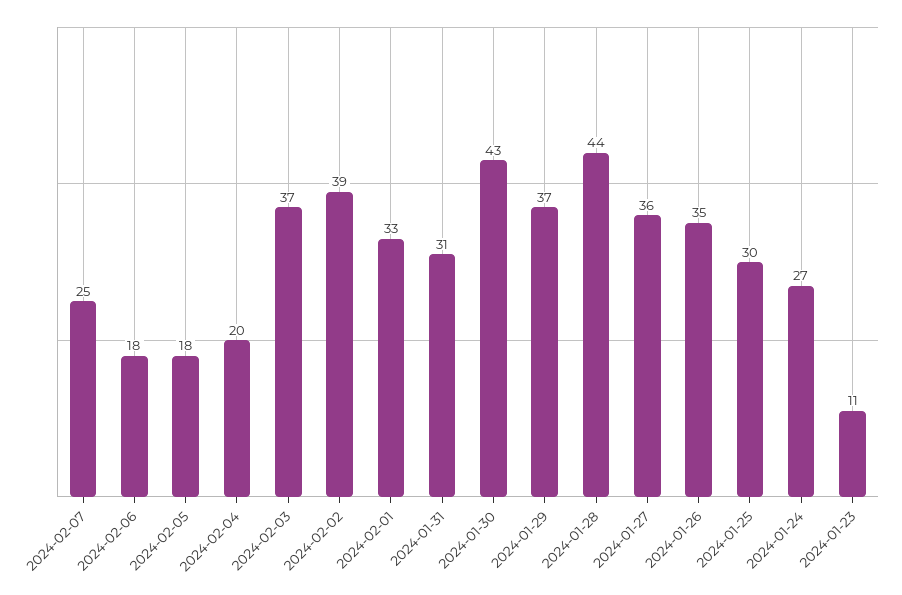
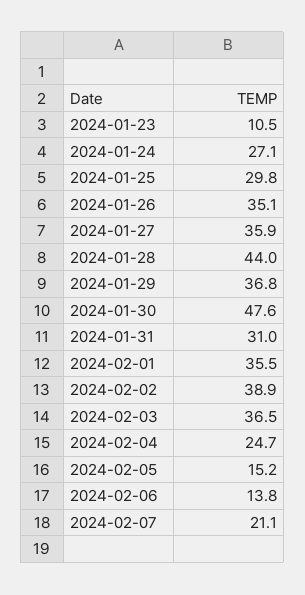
2024-02-07: 25 -> 21.1
2024-02-06: 18 -> 13.8
2024-02-05: 18 -> 15.2
2024-02-04: 20 -> 24.7
2024-02-01: 33 -> 35.5
2024-01-30: 43 -> 47.6

